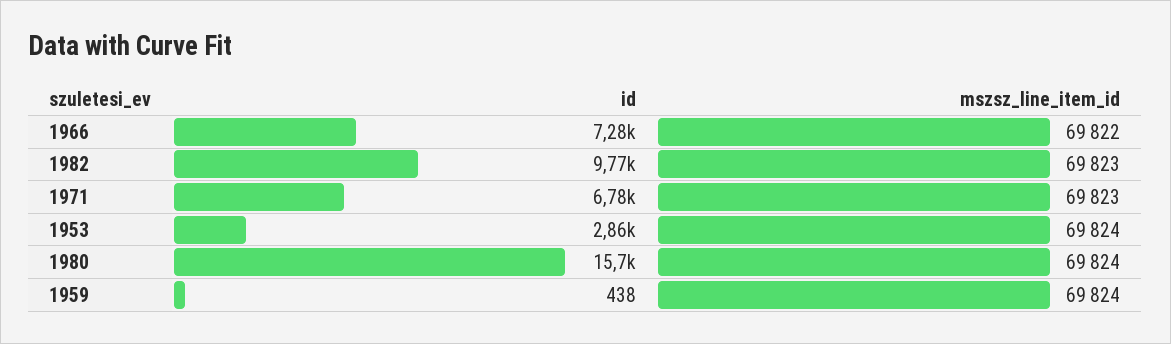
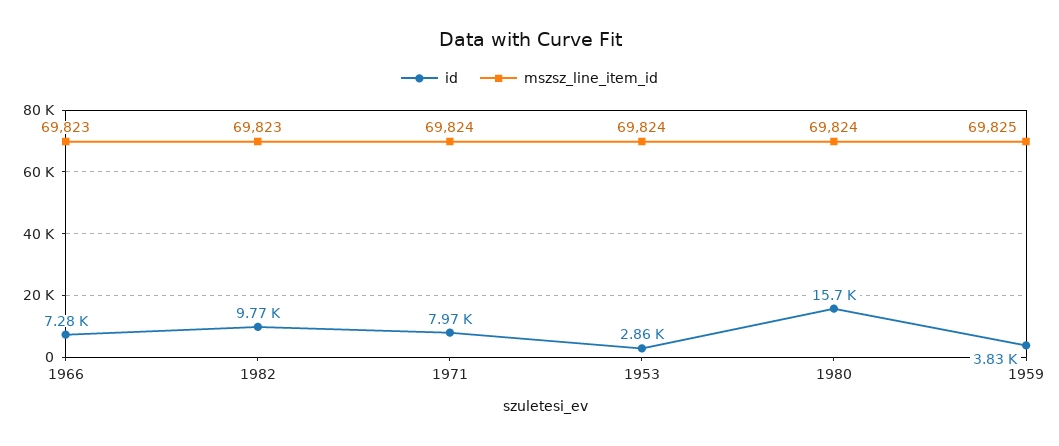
mszsz_line_item_id, 1966: 69822 -> 69823
id, 1971: 6780 -> 7970
mszsz_line_item_id, 1971: 69823 -> 69824
id, 1959: 438 -> 3830
mszsz_line_item_id, 1959: 69824 -> 69825

